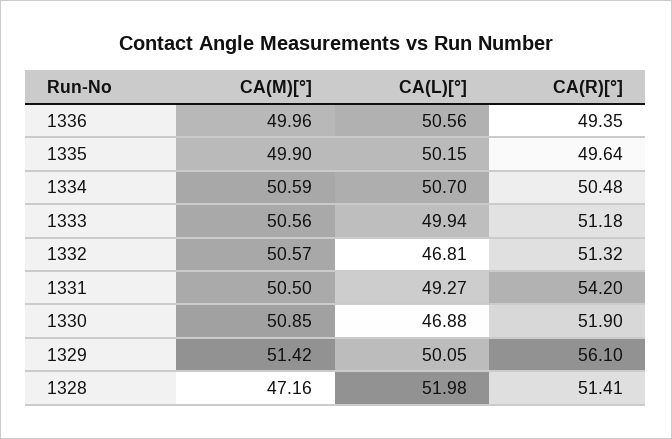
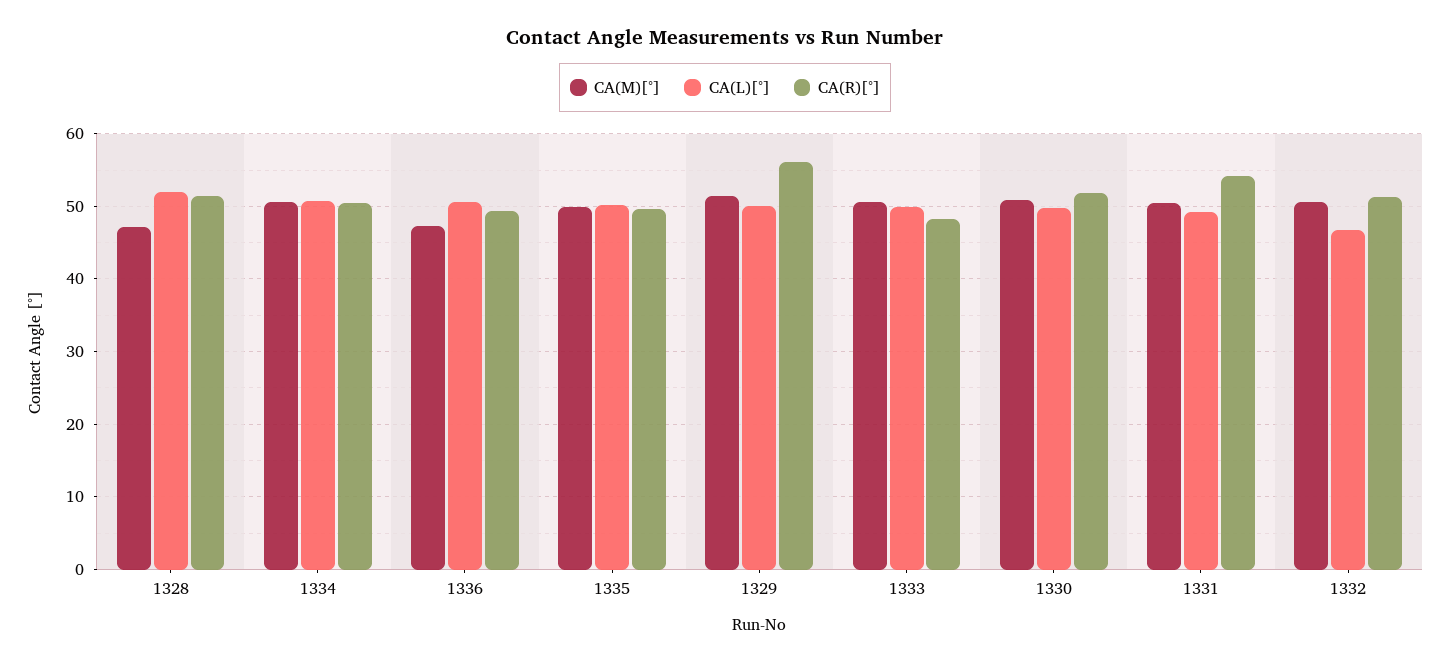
CA(M)[°], 1336: 49.96 -> 47
CA(R)[°], 1333: 51.18 -> 48
CA(L)[°], 1330: 46.88 -> 50

